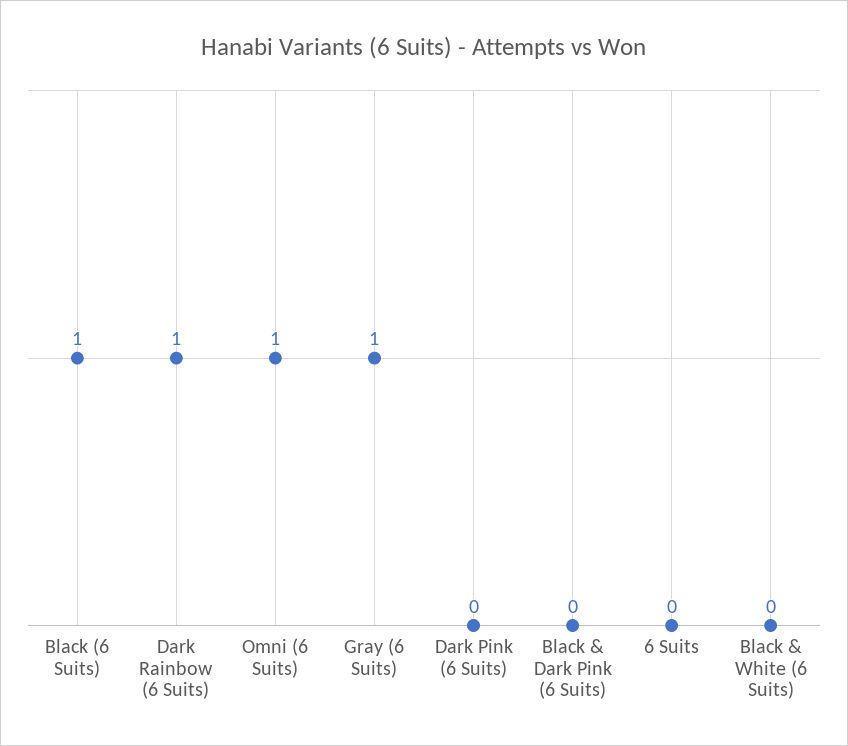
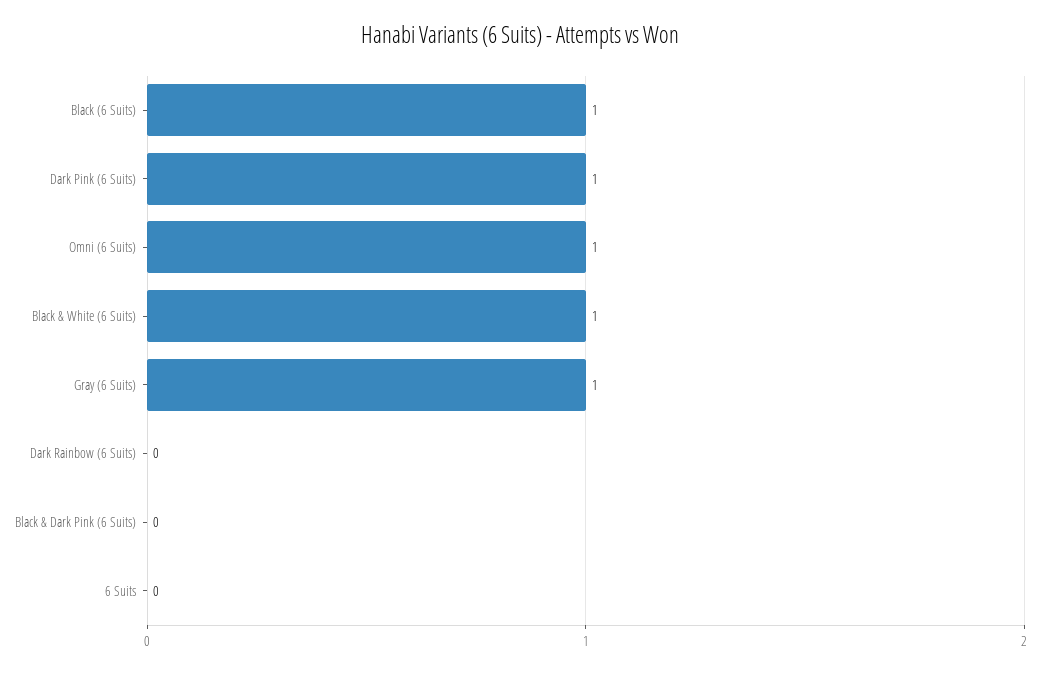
Dark Rainbow (6 Suits): 1 -> 0
Dark Pink (6 Suits): 0 -> 1
Black & White (6 Suits): 0 -> 1

